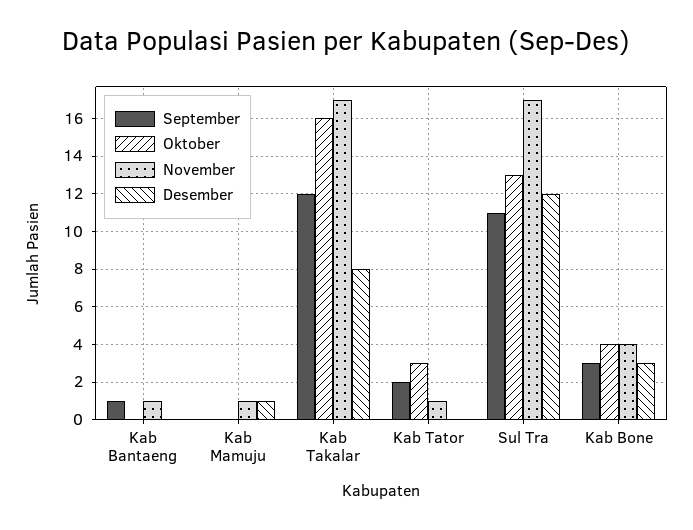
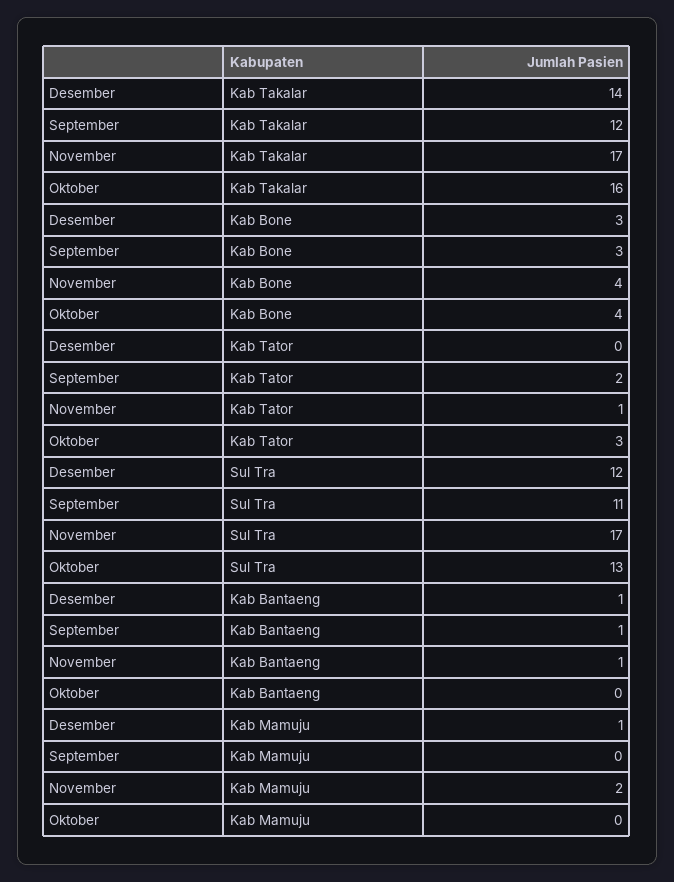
Desember, Kab Bantaeng: 0 -> 1
November, Kab Mamuju: 1 -> 2
Desember, Kab Takalar: 8 -> 14

